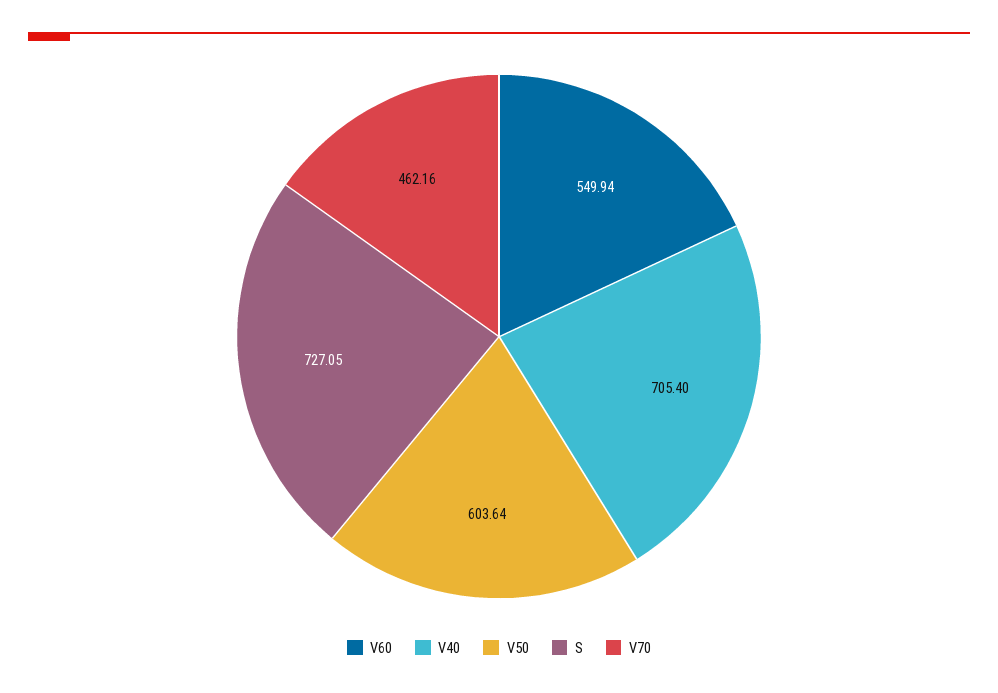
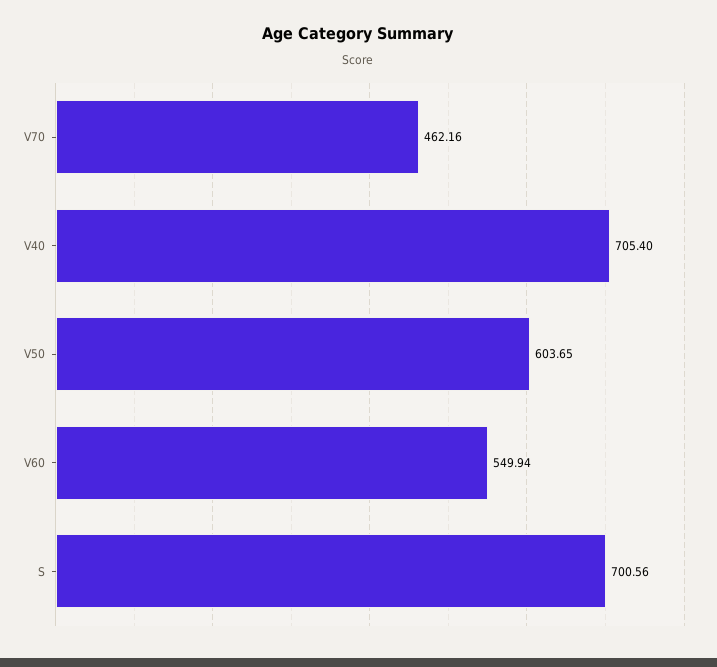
V50: 603.64 -> 603.65
S: 727.05 -> 700.56

